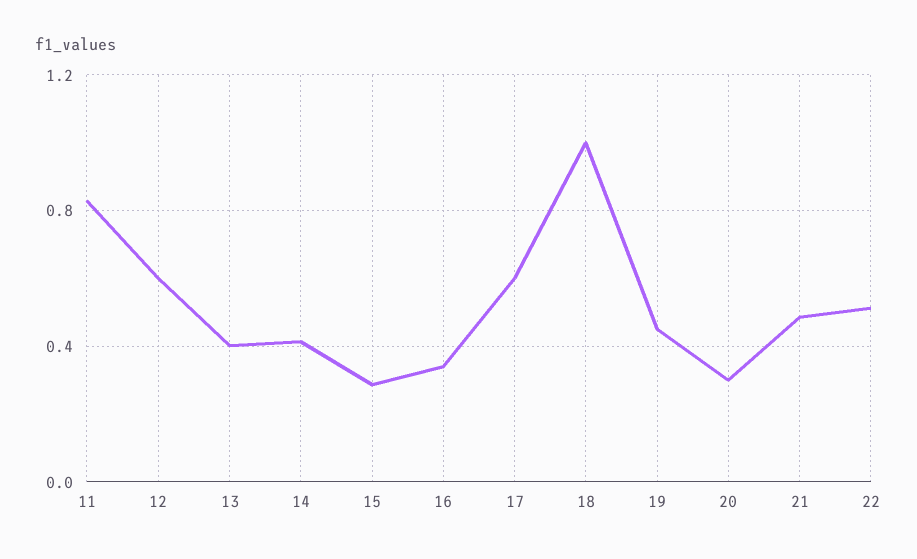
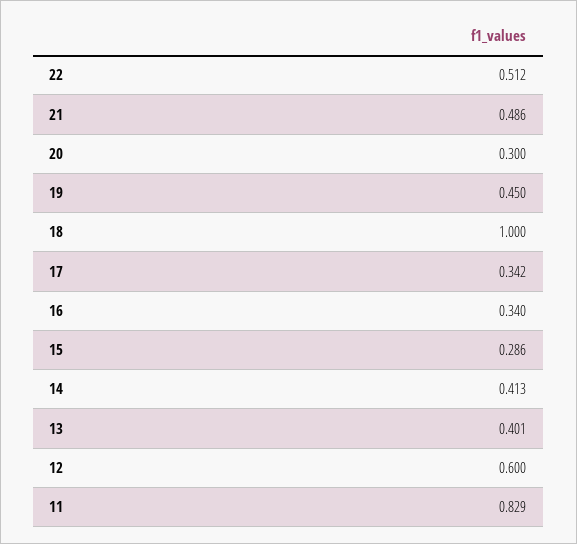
17: 0.6 -> 0.342

